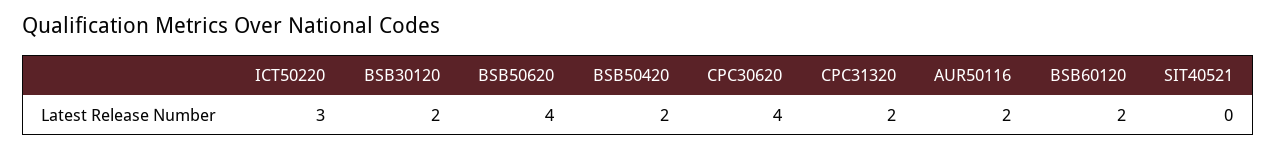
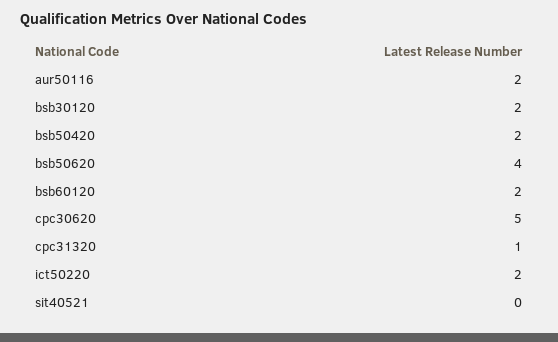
ICT50220: 3 -> 2
CPC30620: 4 -> 5
CPC31320: 2 -> 1

